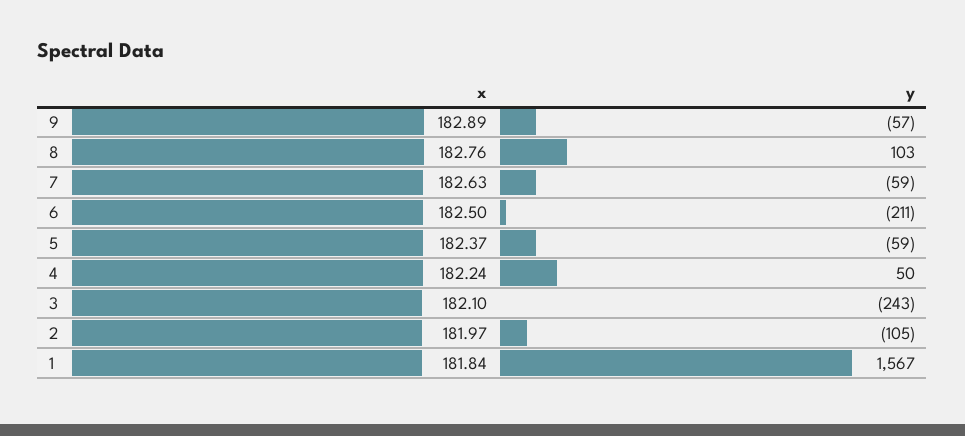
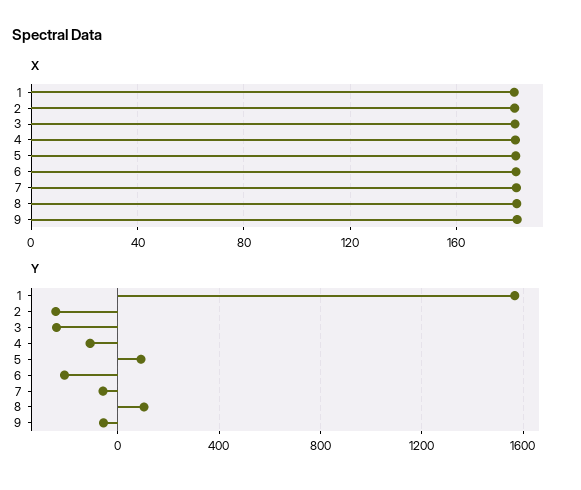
y, 5: -59 -> 100
y, 4: 50 -> -100
y, 2: -105 -> -250

